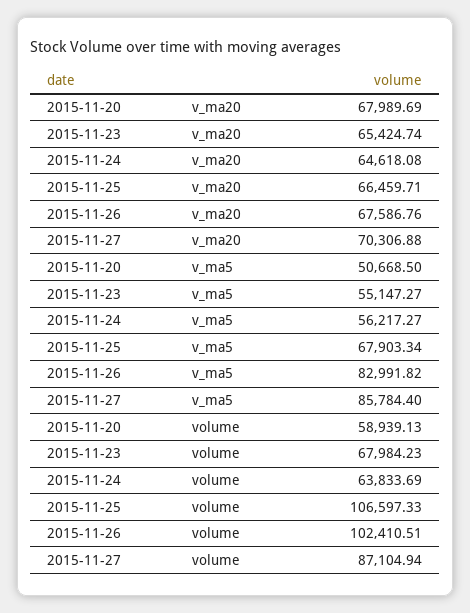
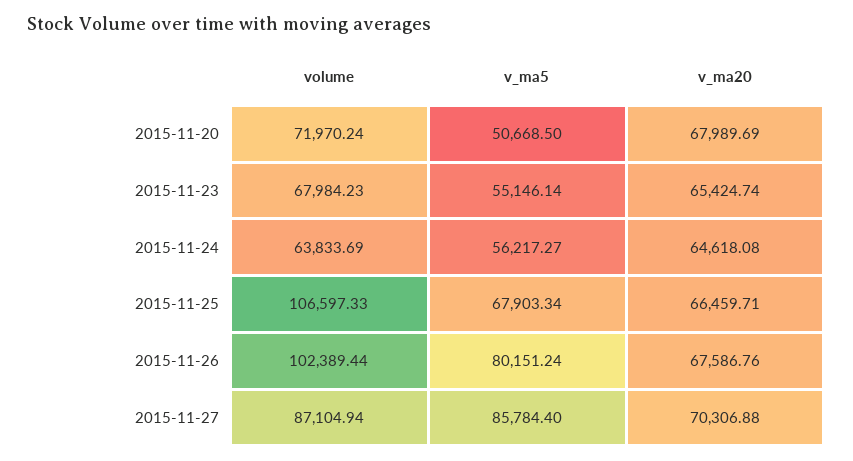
2015-11-23, v_ma5: 55147.27 -> 55146.14
2015-11-26, v_ma5: 82991.82 -> 80151.24
2015-11-20, volume: 58939.13 -> 71970.24
2015-11-26, volume: 102410.51 -> 102389.44

